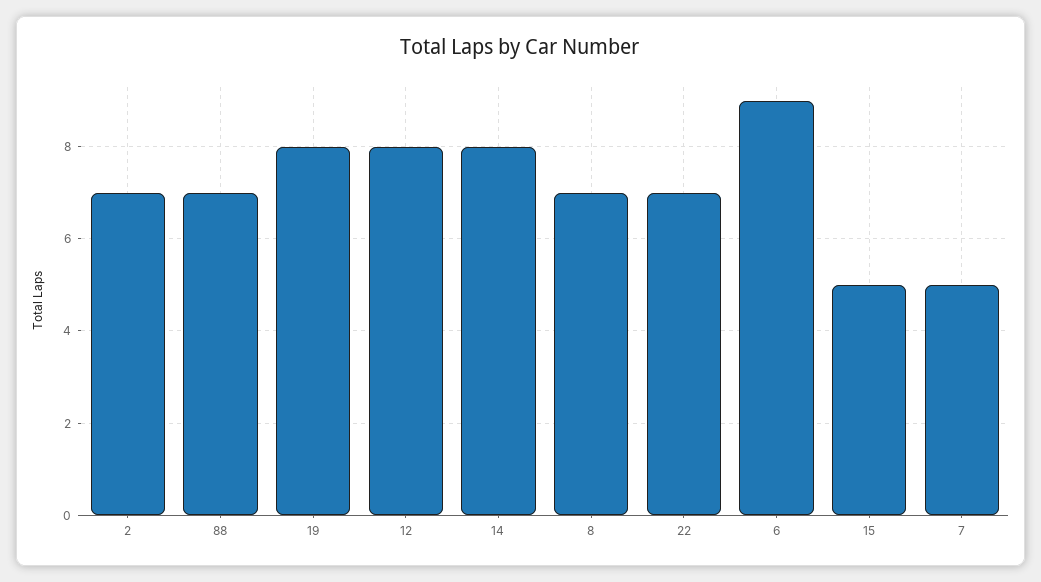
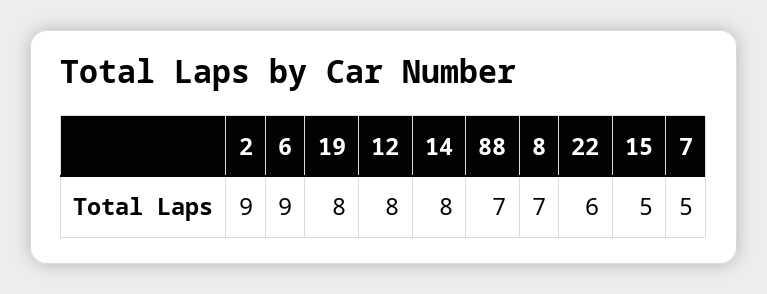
2: 7 -> 9
22: 7 -> 6

